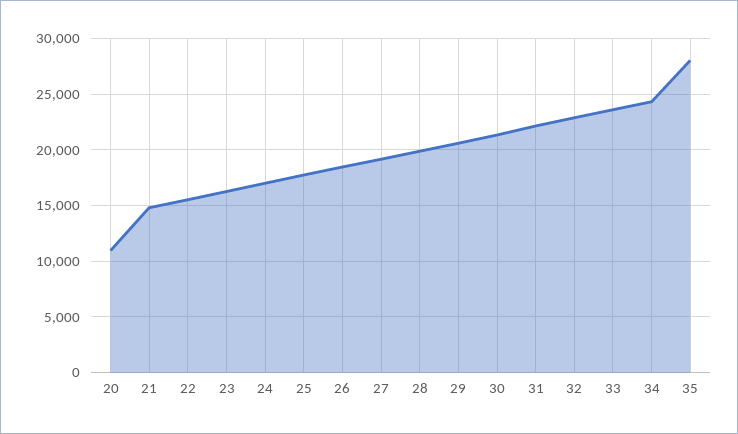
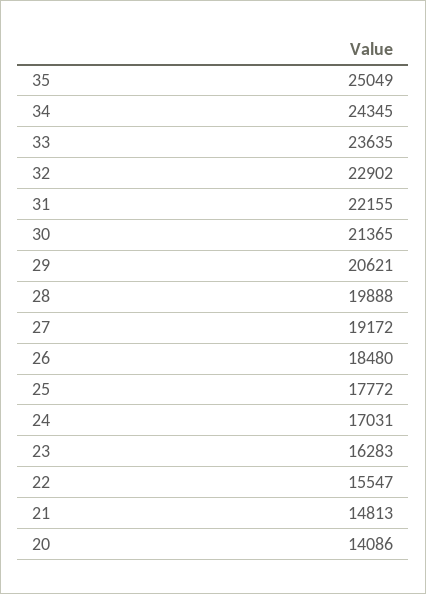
20: 11000 -> 14086
35: 28000 -> 25049

